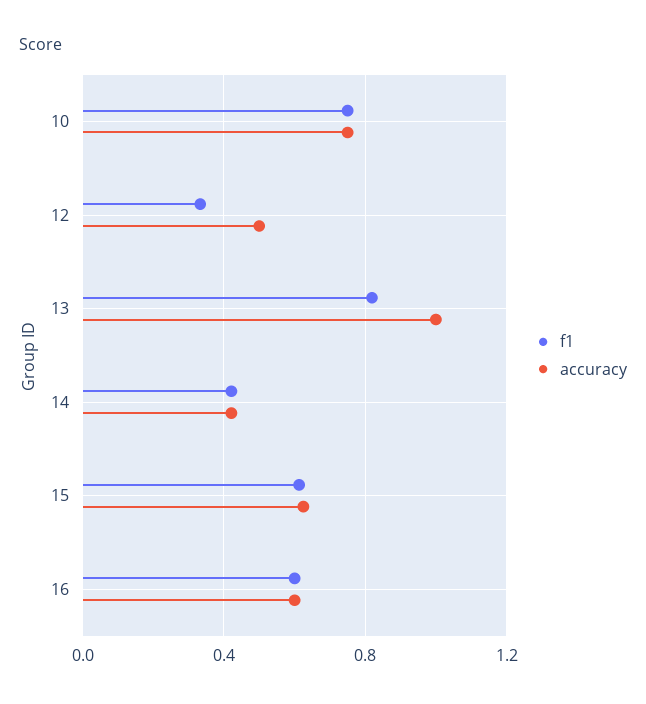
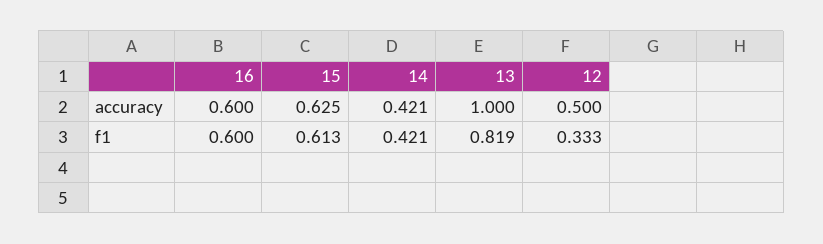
f1, 10: 0.75 -> none
accuracy, 10: 0.75 -> none

